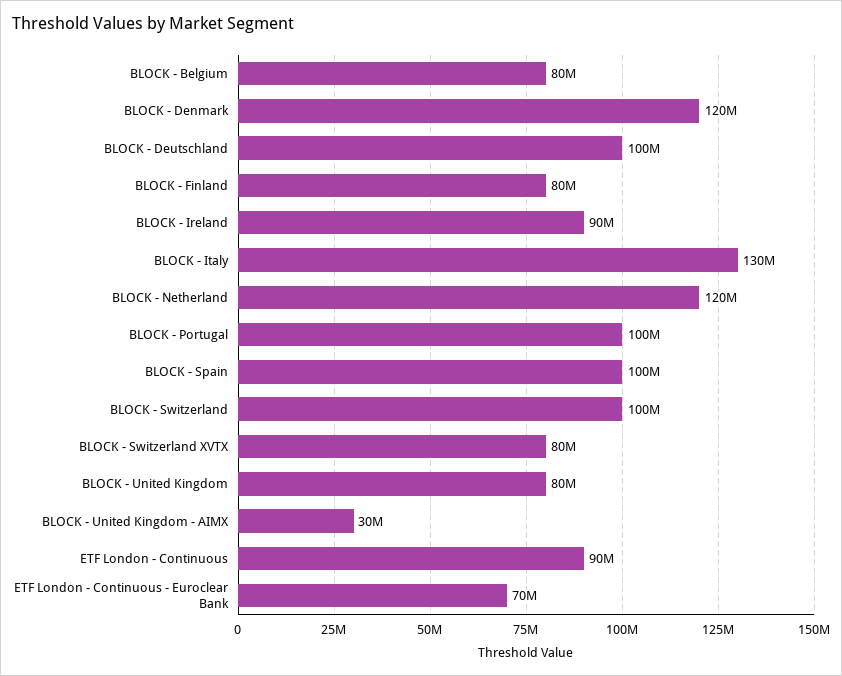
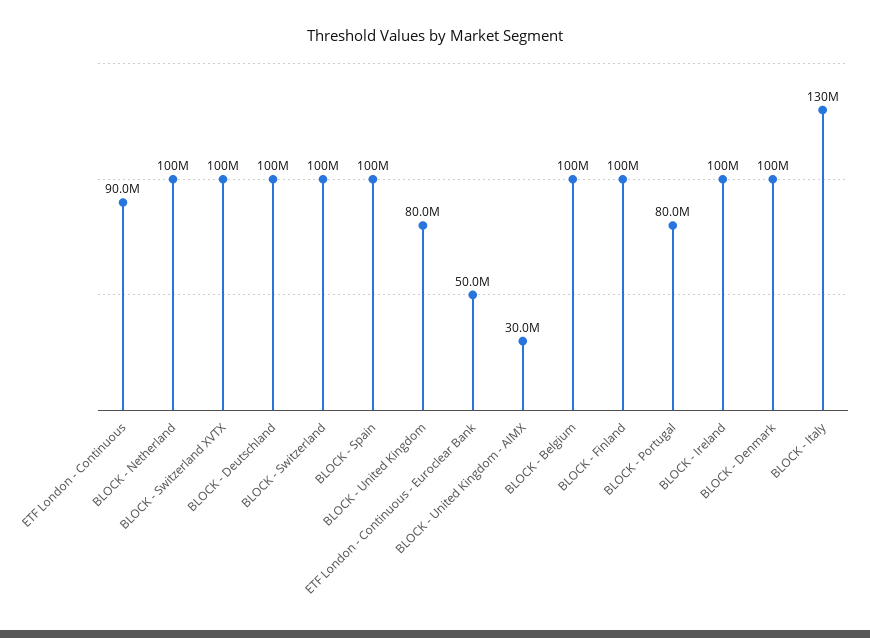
BLOCK - Belgium: 80000000 -> 100000000
BLOCK - Denmark: 120000000 -> 100000000
BLOCK - Finland: 80000000 -> 100000000
BLOCK - Ireland: 90000000 -> 100000000
BLOCK - Netherland: 120000000 -> 100000000
BLOCK - Portugal: 100000000 -> 80000000
BLOCK - Switzerland XVTX: 80000000 -> 100000000
ETF London - Continuous - Euroclear Bank: 70000000 -> 50000000

